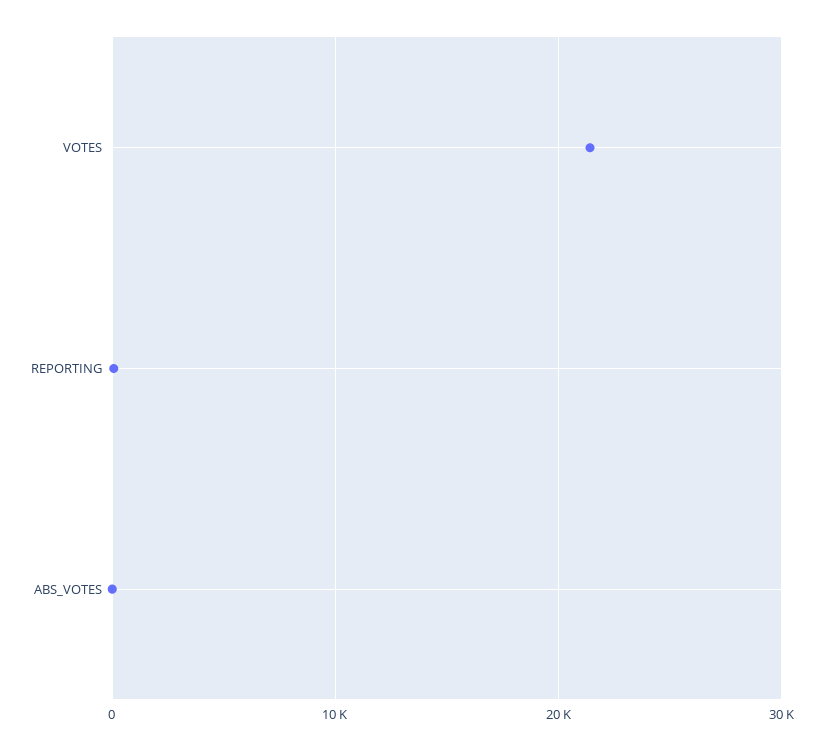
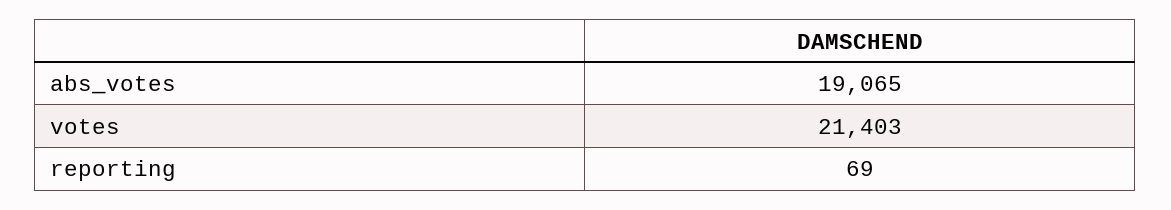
ABS_VOTES: 0 -> 19065

